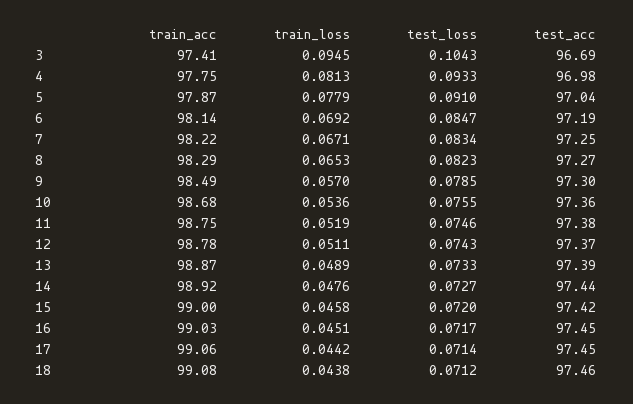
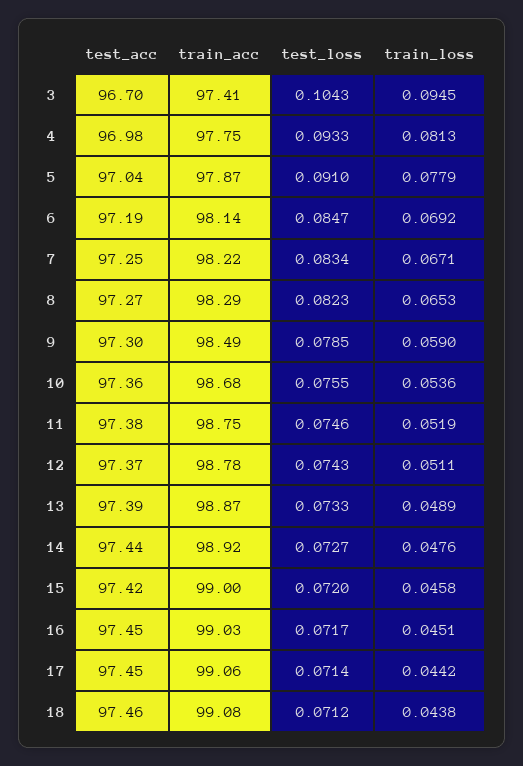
test_acc, 3: 96.69 -> 96.7
train_loss, 9: 0.057 -> 0.059

